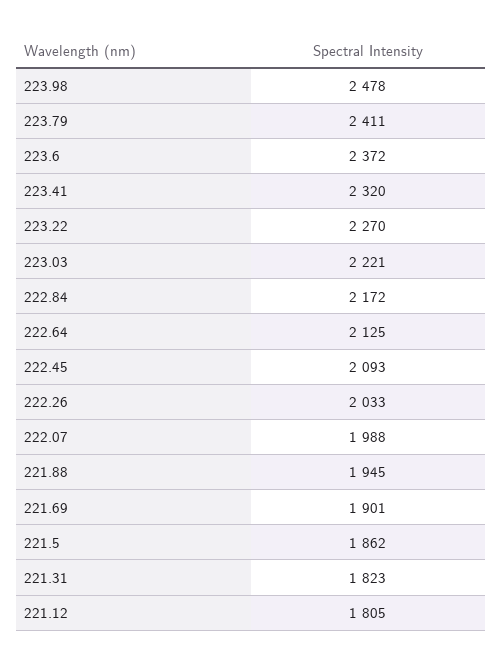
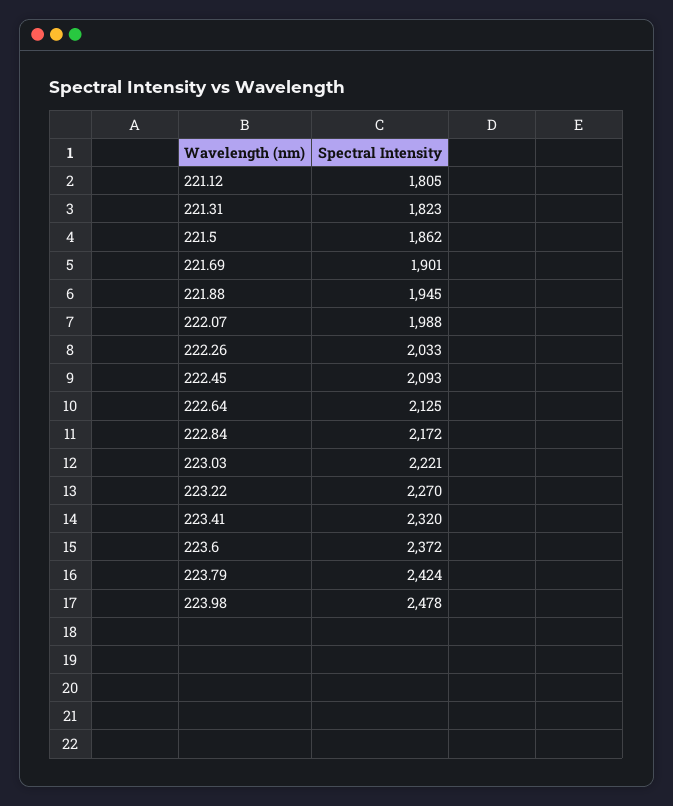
223.79: 2411 -> 2424

